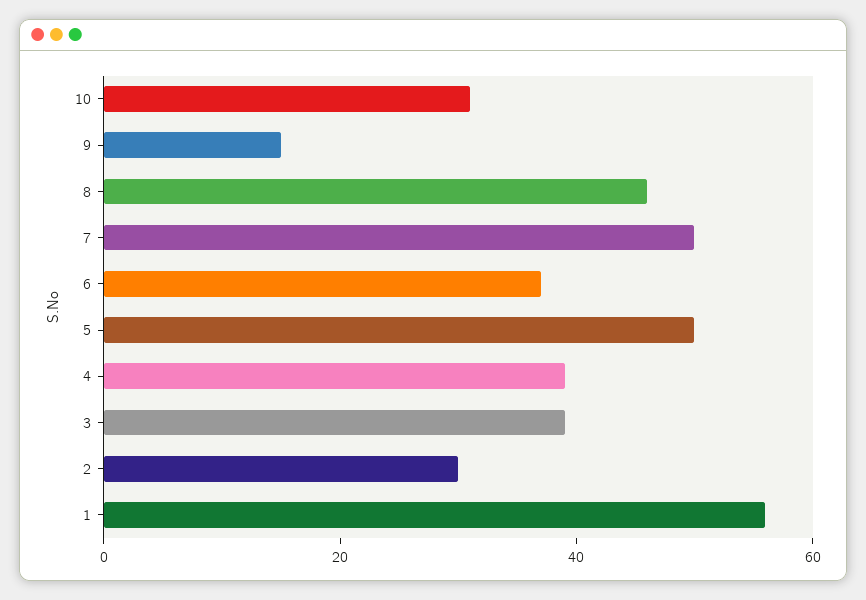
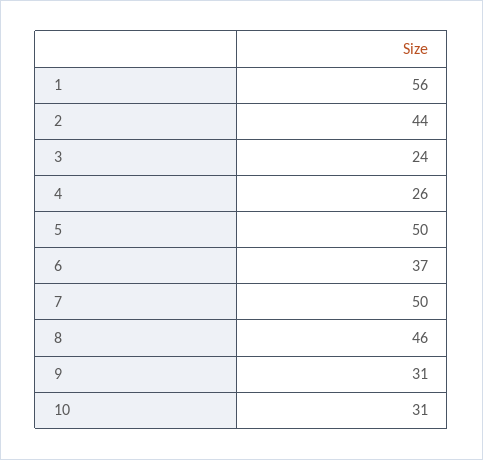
9: 15 -> 31
4: 40 -> 26
3: 40 -> 24
2: 30 -> 44

